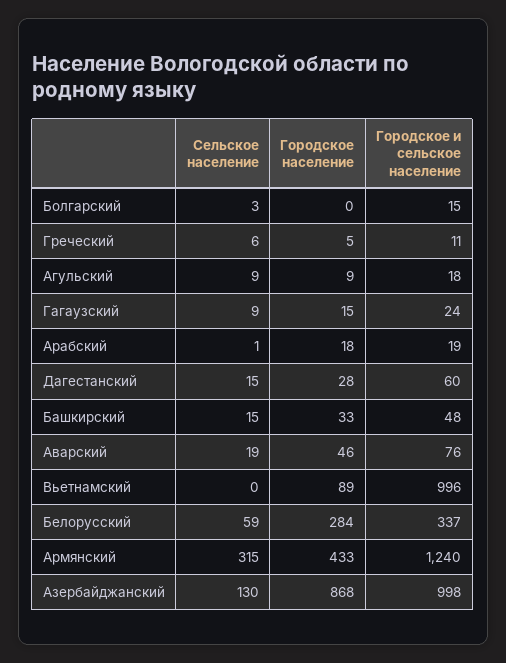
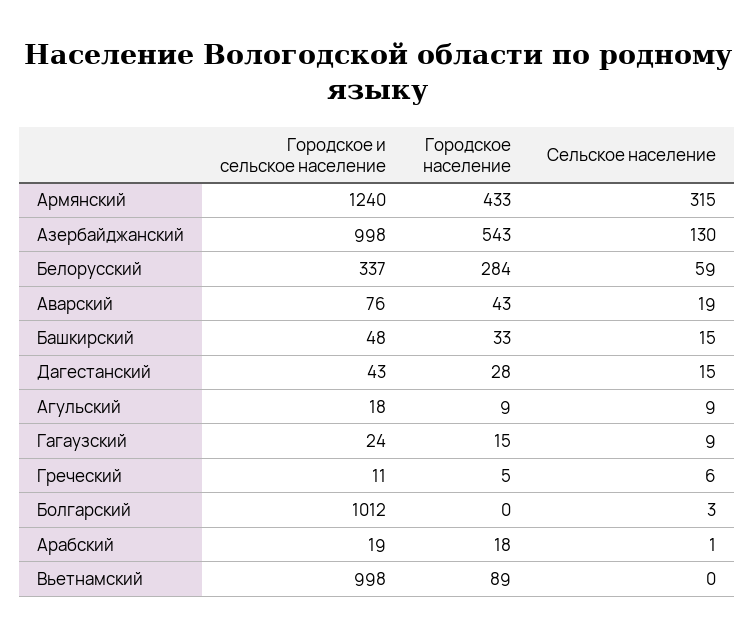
Городское и сельское население, Болгарский: 15 -> 1012
Городское и сельское население, Дагестанский: 60 -> 43
Городское население, Аварский: 46 -> 43
Городское и сельское население, Вьетнамский: 996 -> 998
Городское население, Азербайджанский: 868 -> 543

